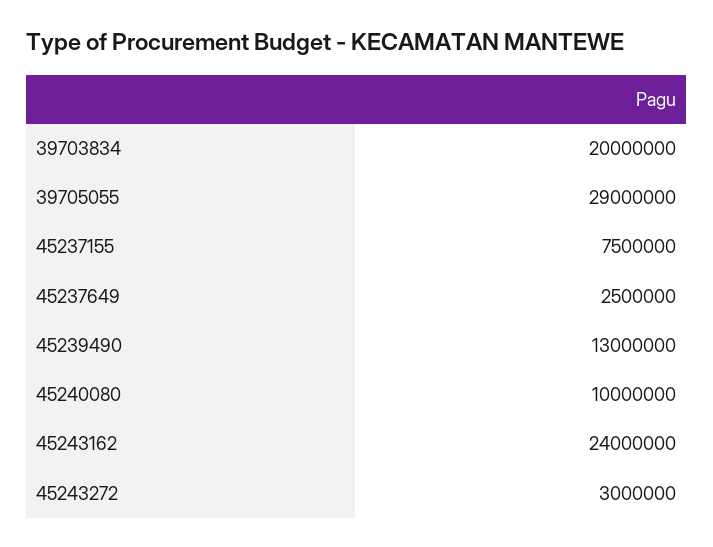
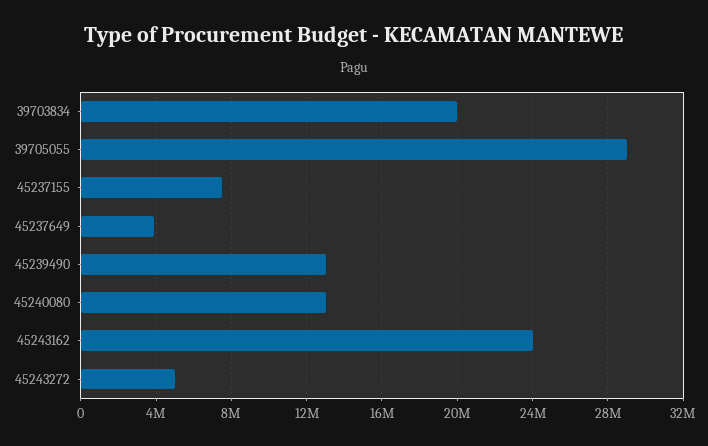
45237649: 2500000 -> 4000000
45240080: 10000000 -> 13000000
45243272: 3000000 -> 5000000

